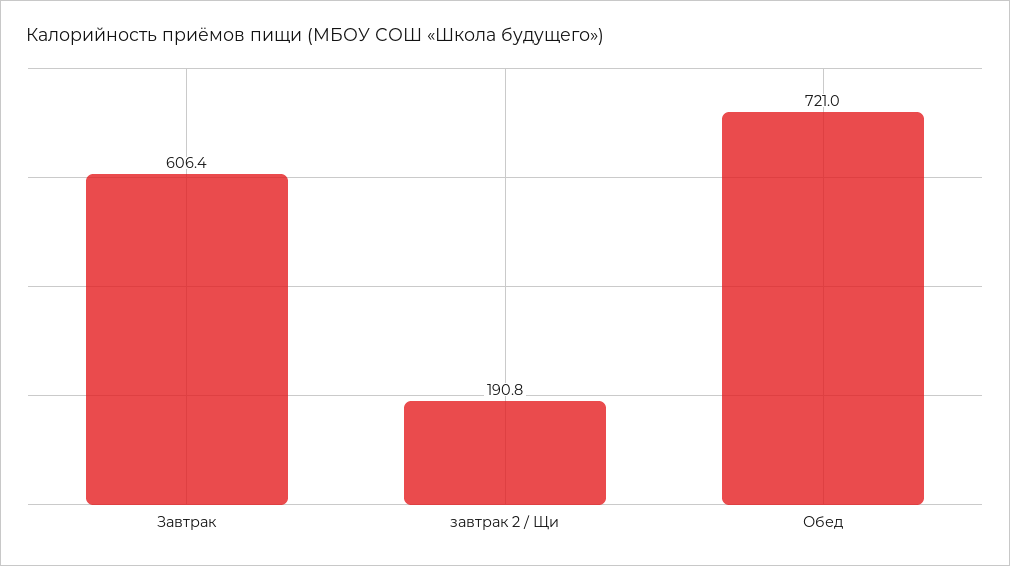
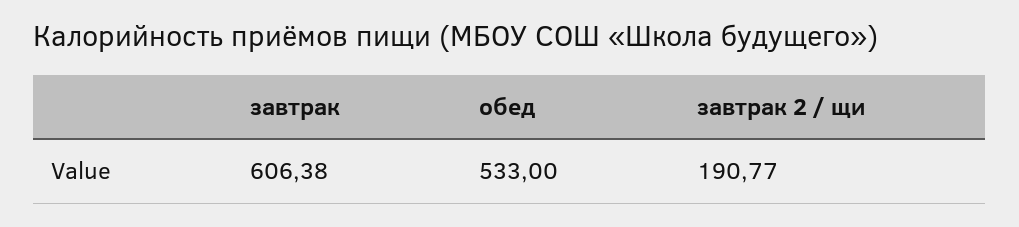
Обед: 721 -> 533

